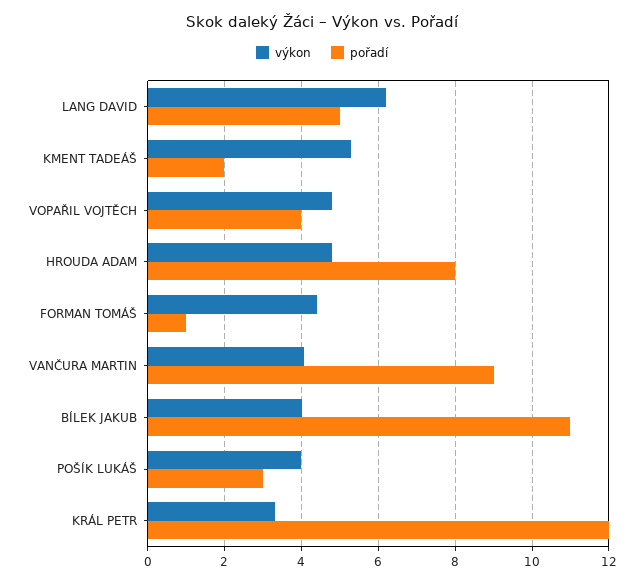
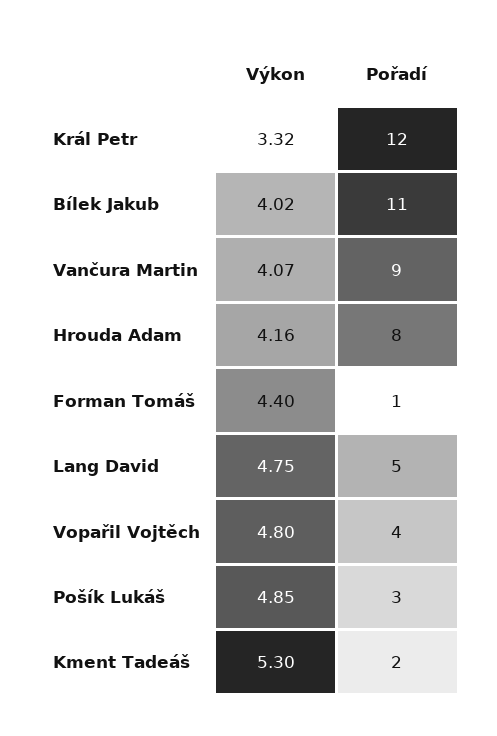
výkon, LANG DAVID: 6.2 -> 4.75
výkon, HROUDA ADAM: 4.8 -> 4.16
výkon, POŠÍK LUKÁŠ: 4 -> 4.85

